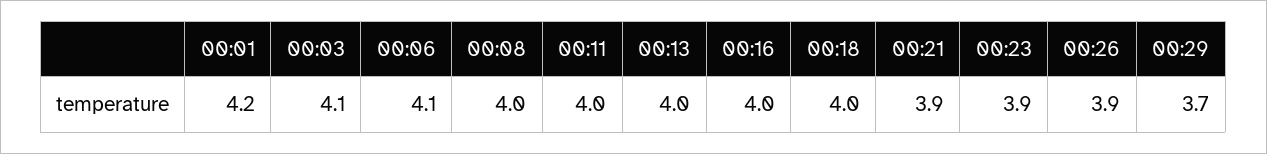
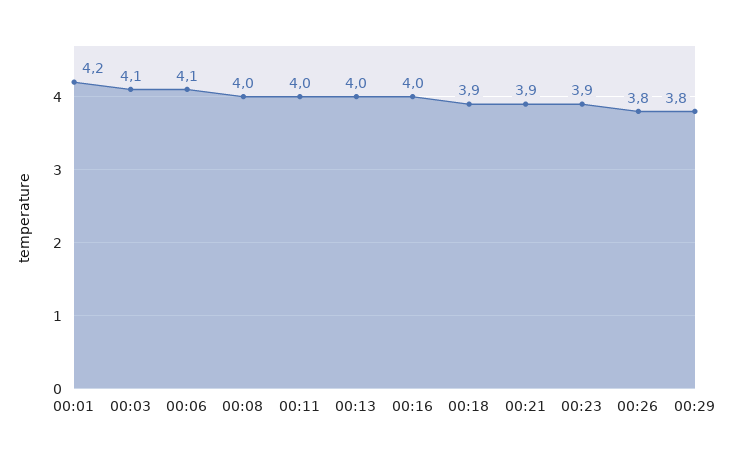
00:18: 4 -> 3.9
00:26: 3.9 -> 3.8
00:29: 3.7 -> 3.8

